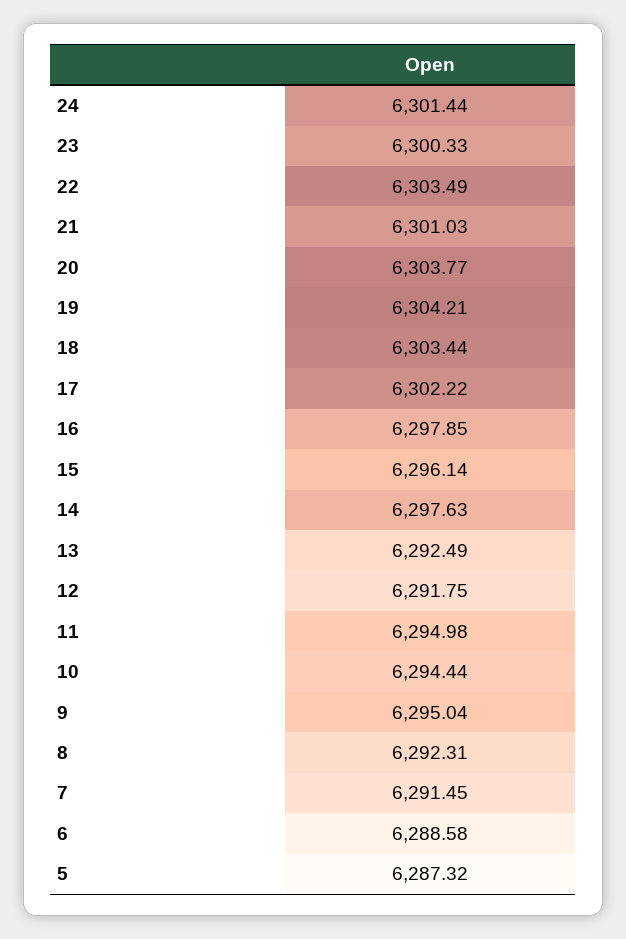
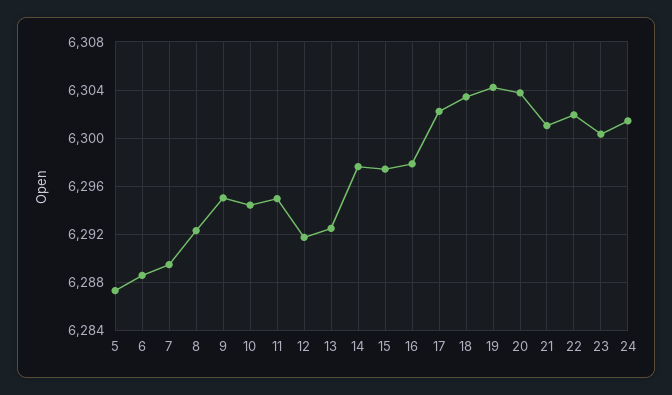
22: 6303.49 -> 6302
15: 6296.14 -> 6297.5
7: 6291.45 -> 6289.5

